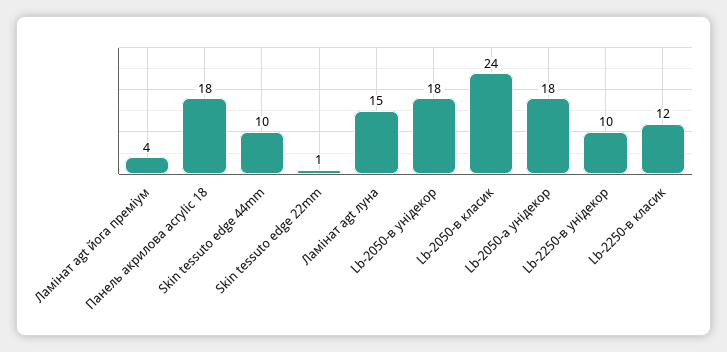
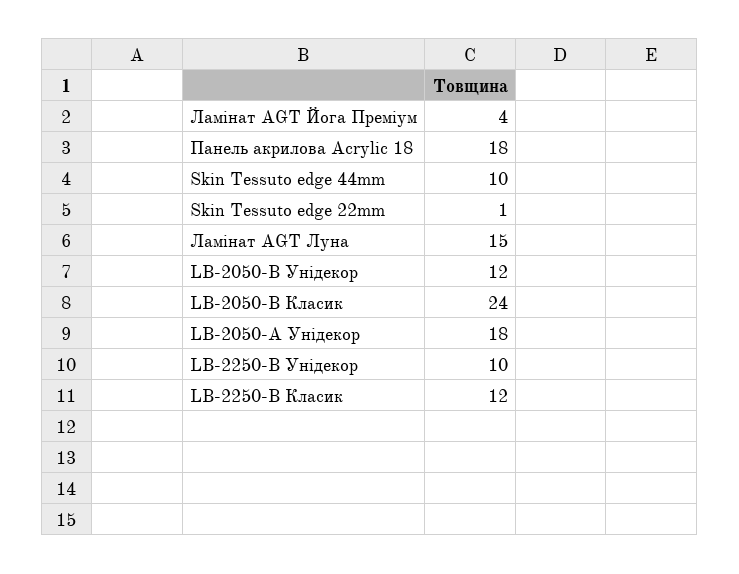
Lb-2050-в унідекор: 18 -> 12

